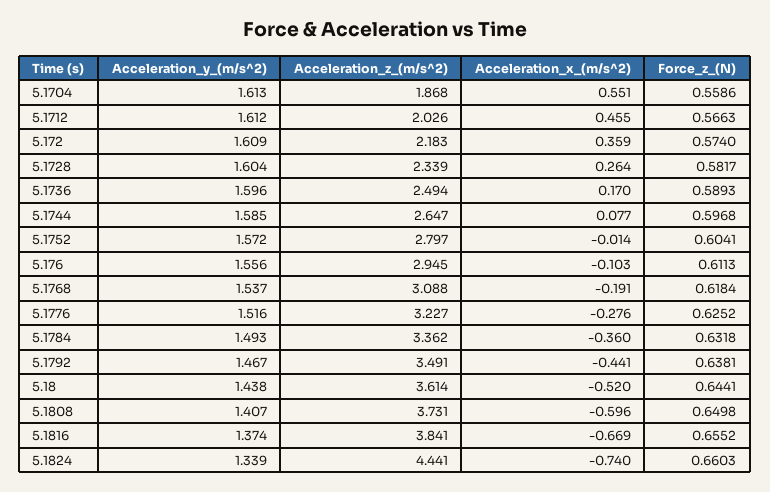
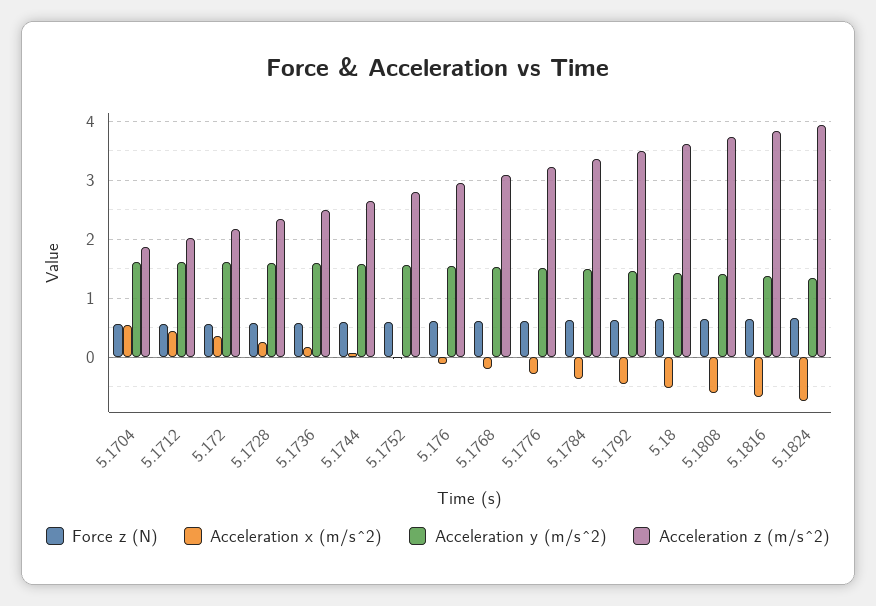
Acceleration_z_(m/s^2), 5.1824: 4.441 -> 4

